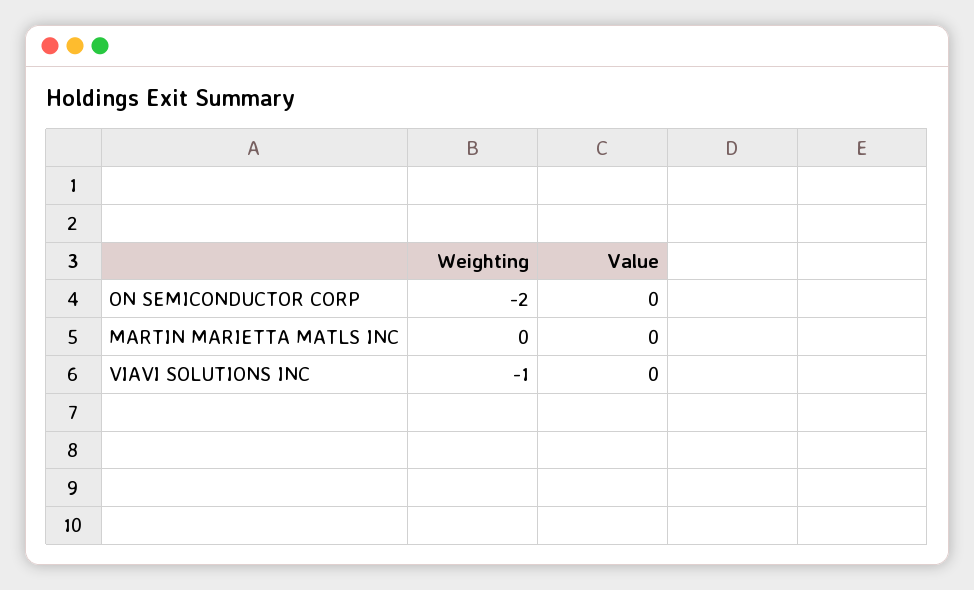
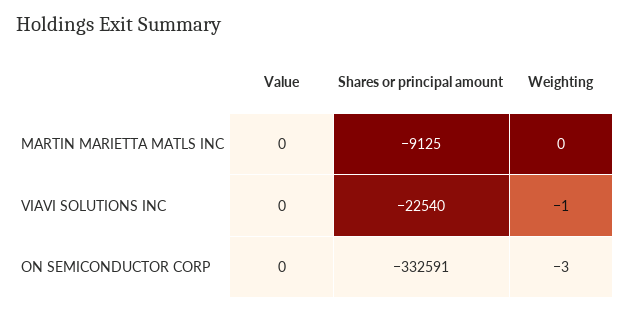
Weighting, ON SEMICONDUCTOR CORP: -2 -> -3
Shares or principal amount, MARTIN MARIETTA MATLS INC: none -> -9125
Shares or principal amount, VIAVI SOLUTIONS INC: none -> -22540
Shares or principal amount, ON SEMICONDUCTOR CORP: none -> -332591

